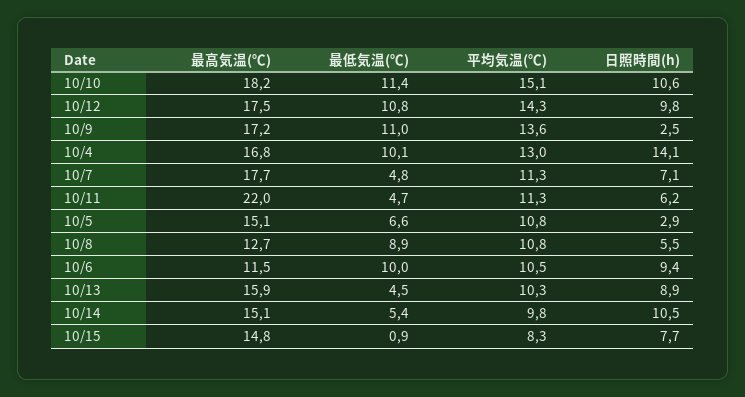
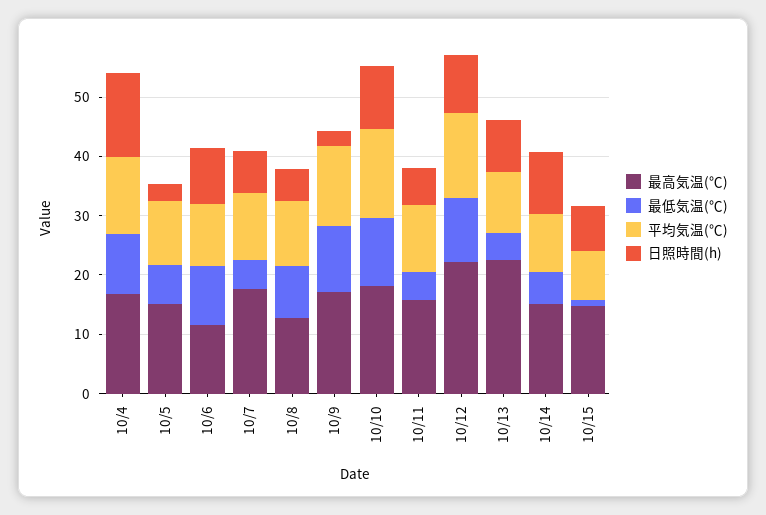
最高気温(℃), 10/12: 17.5 -> 22
最高気温(℃), 10/11: 22 -> 16
最高気温(℃), 10/13: 15.9 -> 22

